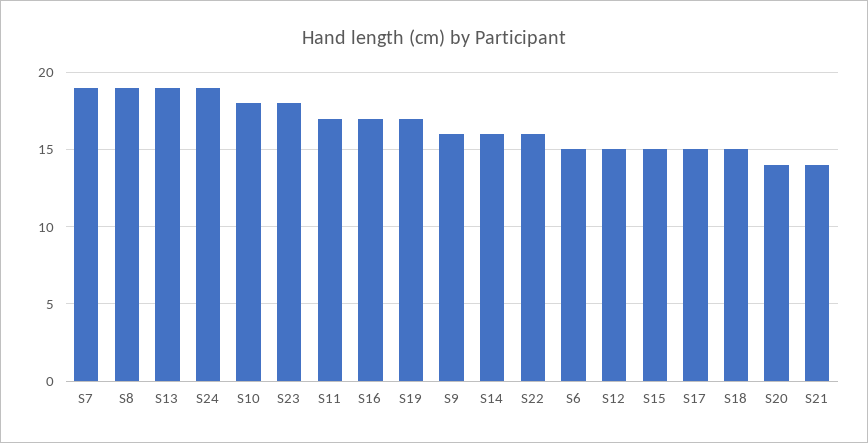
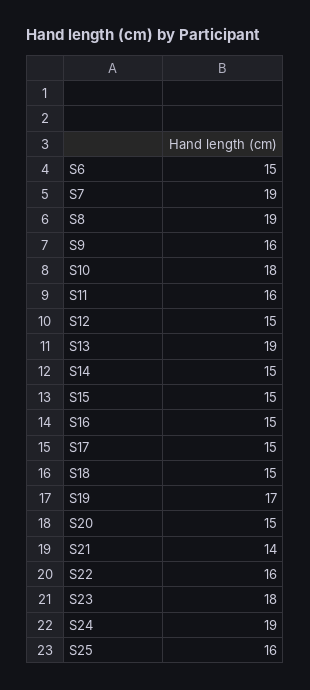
S11: 17 -> 16
S16: 17 -> 15
S14: 16 -> 15
S20: 14 -> 15
S25: none -> 16

